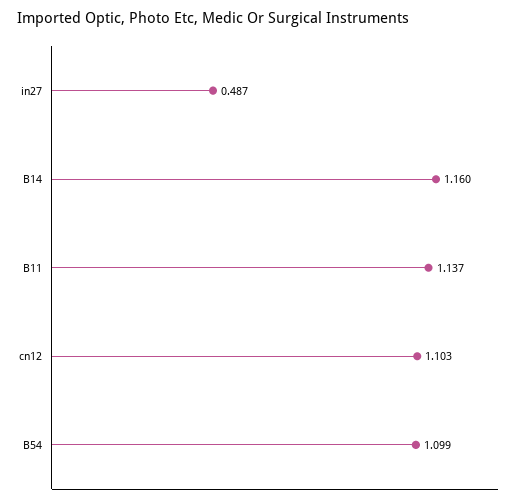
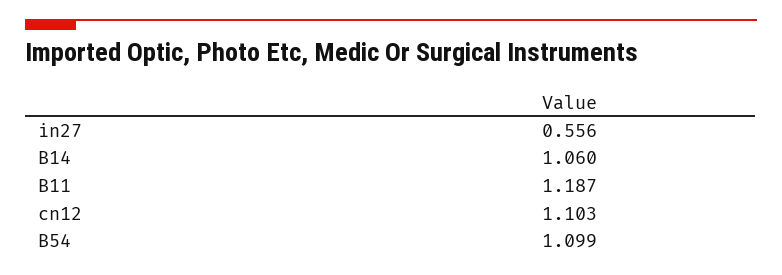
in27: 0.487 -> 0.556
B14: 1.16 -> 1.06
B11: 1.137 -> 1.187

